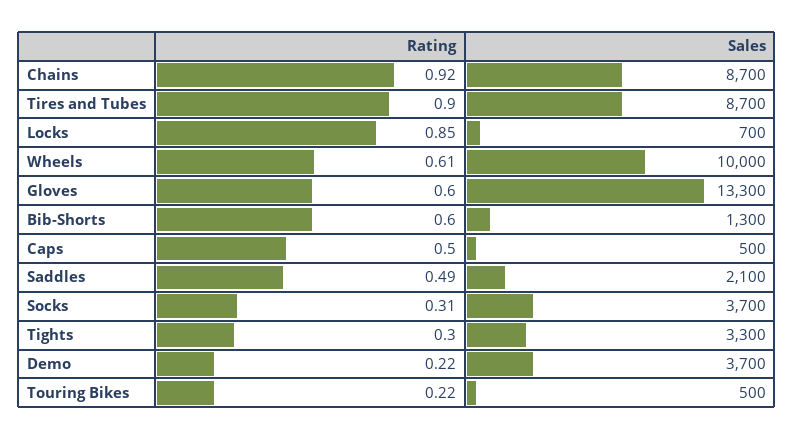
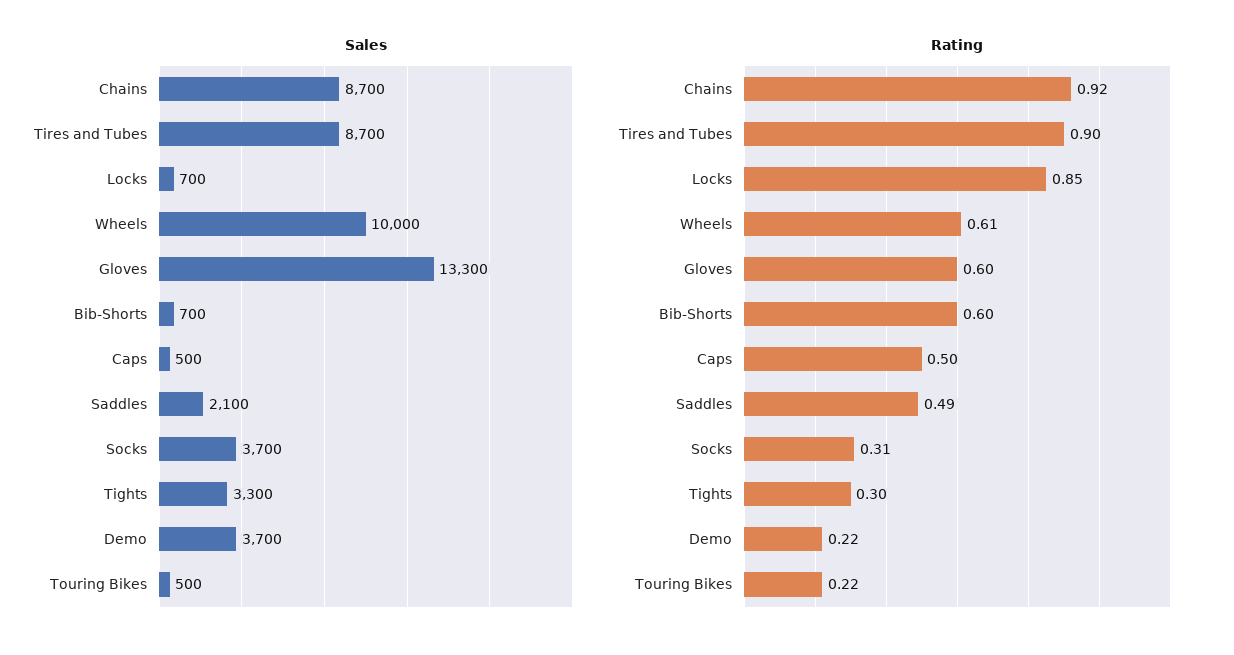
Sales, Bib-Shorts: 1300 -> 700

